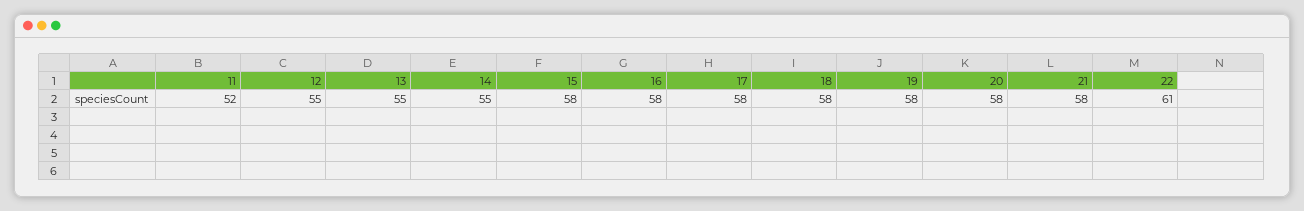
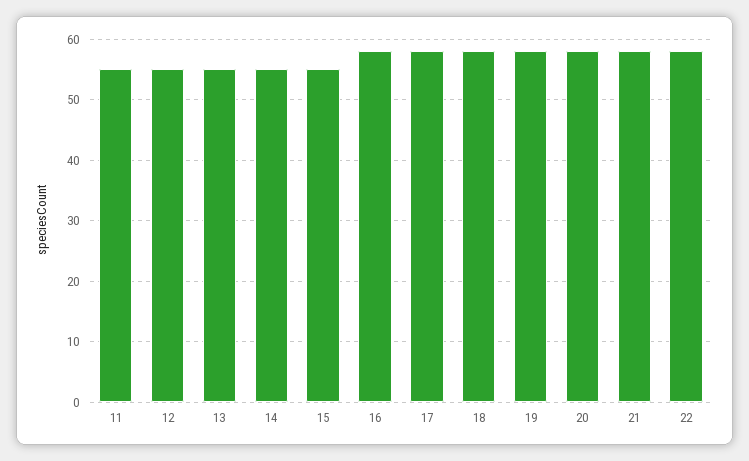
11: 52 -> 55
15: 58 -> 55
22: 61 -> 58

